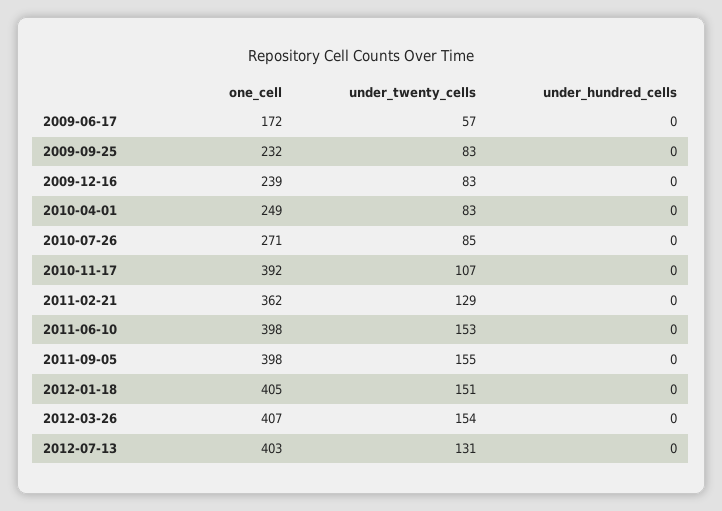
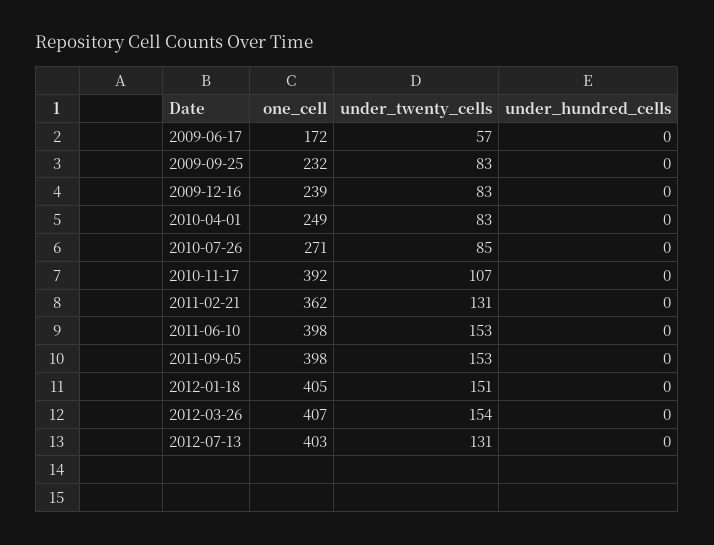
under_twenty_cells, 2011-02-21: 129 -> 131
under_twenty_cells, 2011-09-05: 155 -> 153

